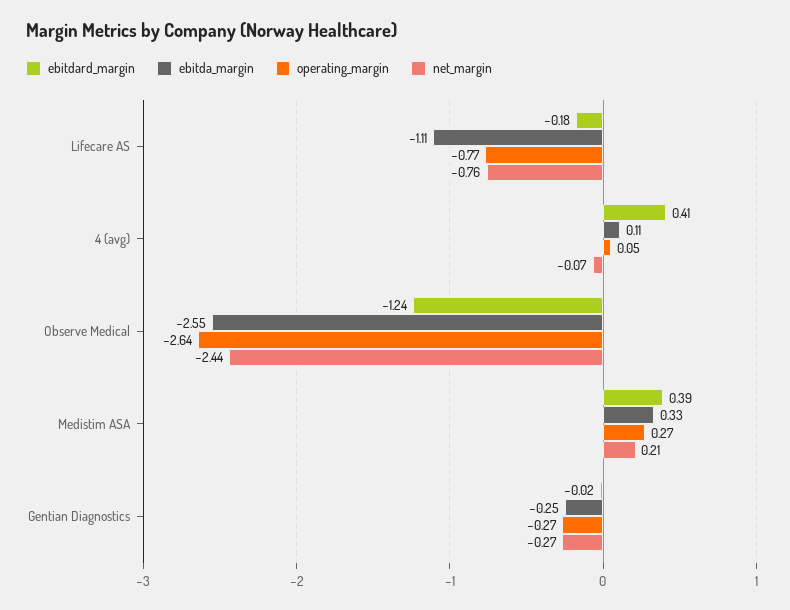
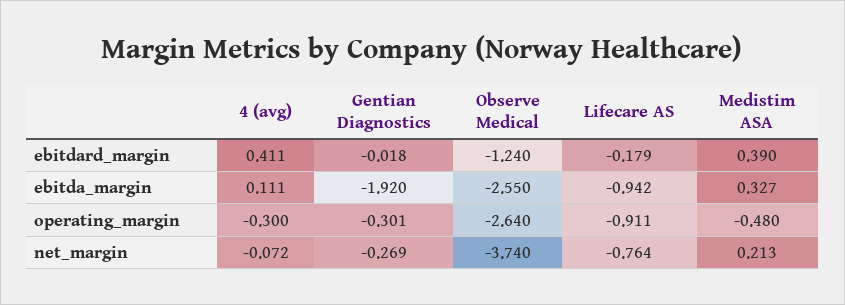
ebitda_margin, Lifecare AS: -1.11 -> -0.942
operating_margin, Lifecare AS: -0.77 -> -0.911
operating_margin, 4 (avg): 0.05 -> -0.3
net_margin, Observe Medical: -2.44 -> -3.74
operating_margin, Medistim ASA: 0.27 -> -0.48
ebitda_margin, Gentian Diagnostics: -0.25 -> -1.92
operating_margin, Gentian Diagnostics: -0.27 -> -0.301

